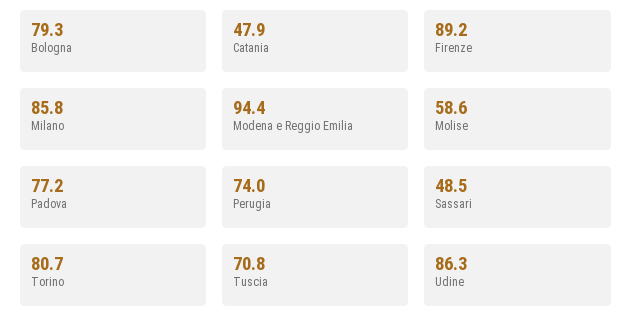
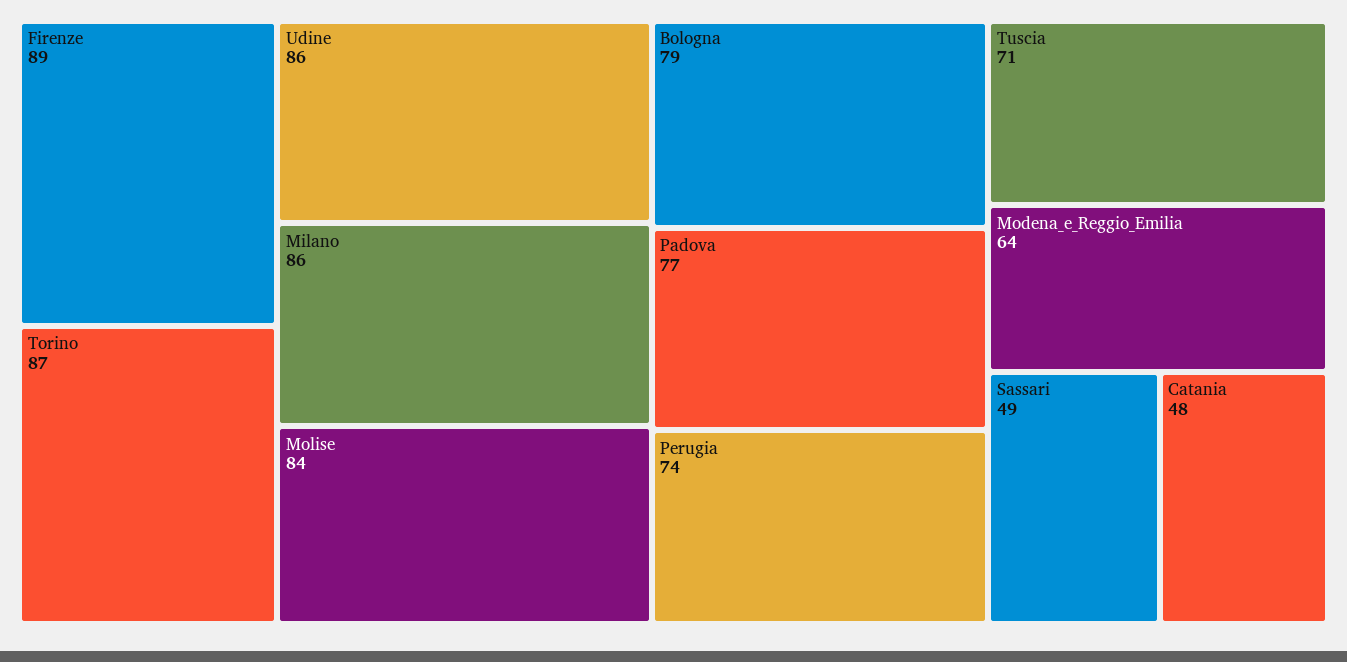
Modena e Reggio Emilia: 94.4 -> 64
Molise: 58.6 -> 84
Torino: 80.7 -> 87

